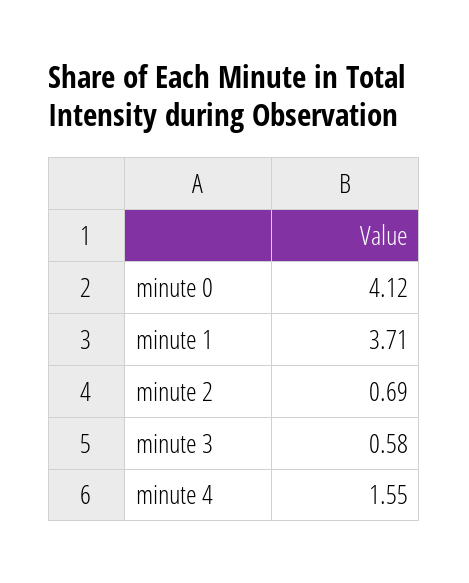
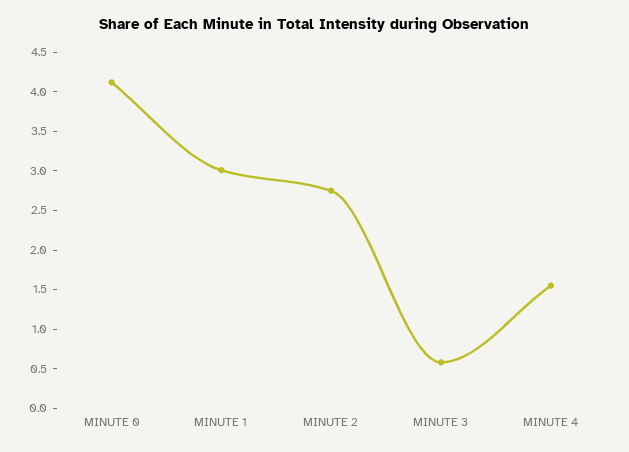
minute 1: 3.71 -> 3
minute 2: 0.69 -> 2.75

